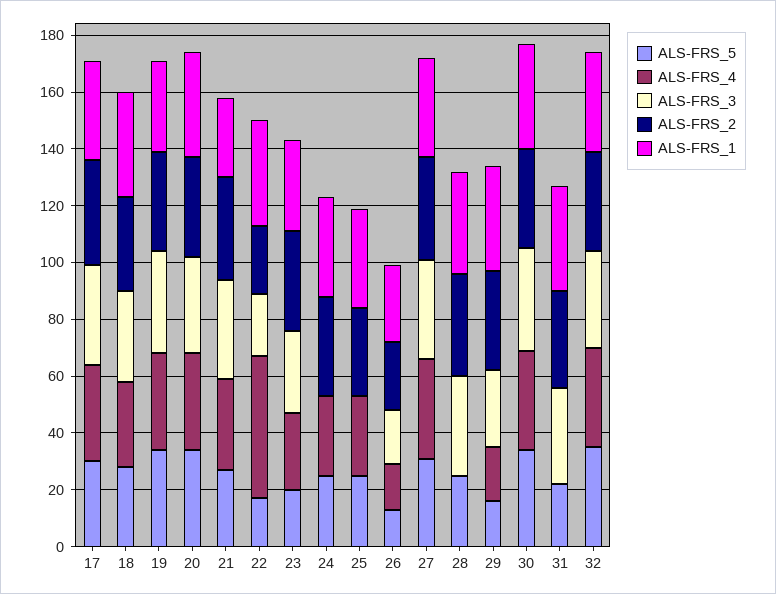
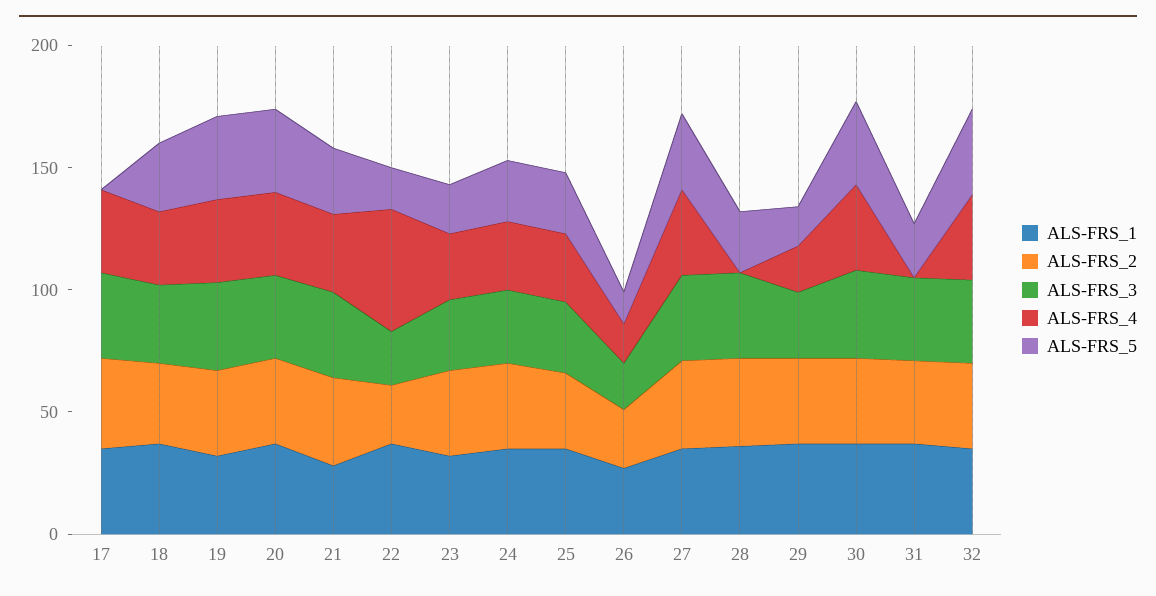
ALS-FRS_5, 17: 30 -> 0
ALS-FRS_3, 24: 0 -> 30
ALS-FRS_3, 25: 0 -> 30

